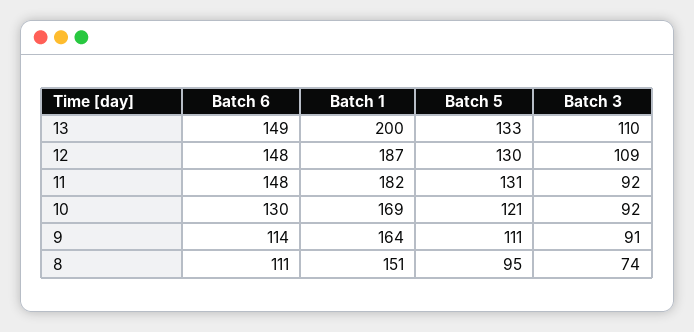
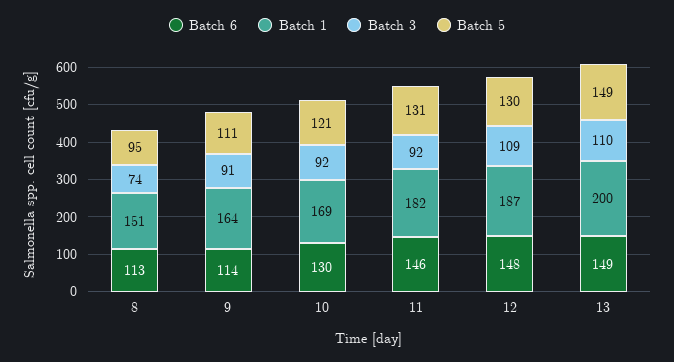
Batch 5, 13: 133 -> 149
Batch 6, 11: 148 -> 146
Batch 6, 8: 111 -> 113

